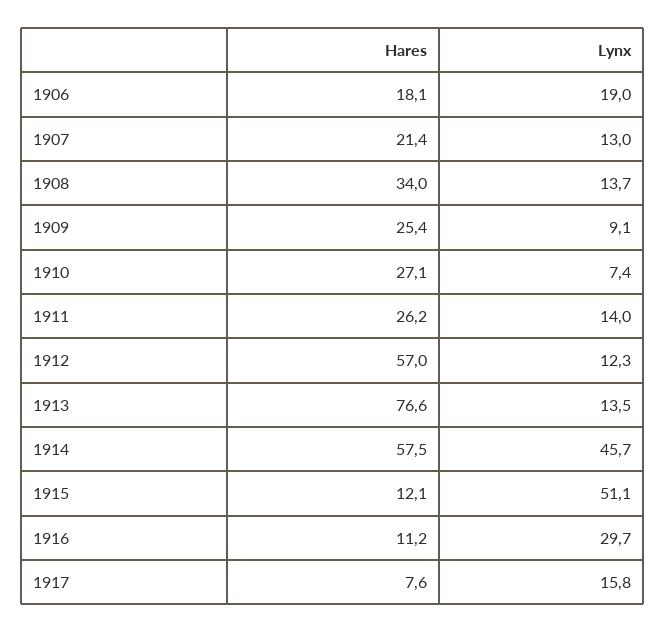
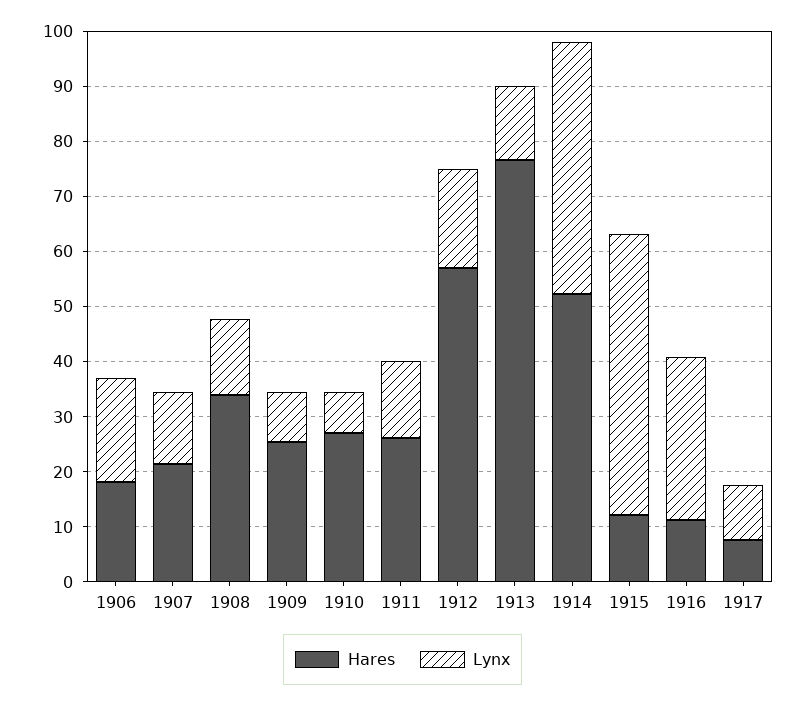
Lynx, 1912: 12.3 -> 18
Hares, 1914: 57.5 -> 52
Lynx, 1917: 15.8 -> 10

